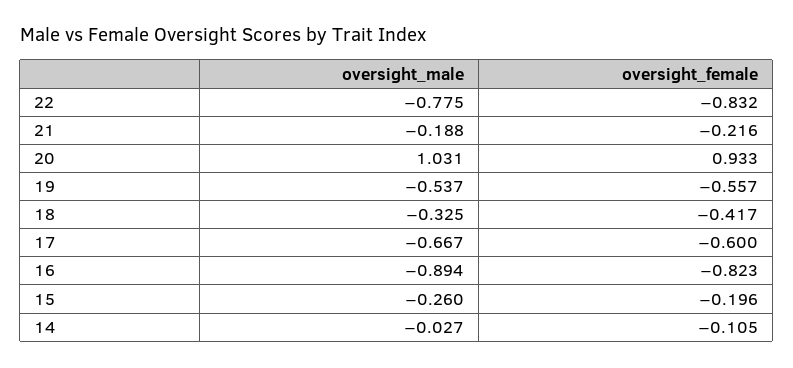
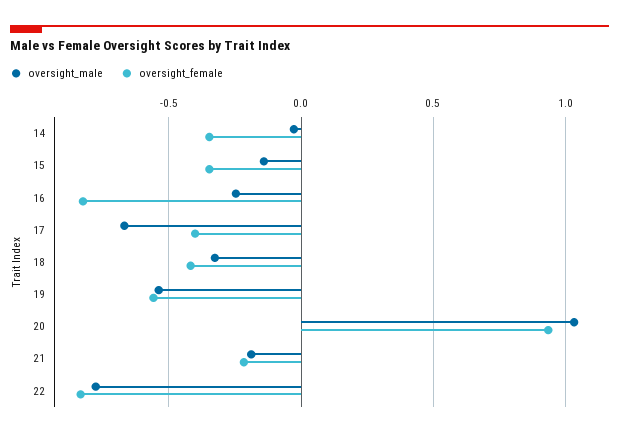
oversight_female, 17: -0.6 -> -0.4
oversight_male, 16: -0.894 -> -0.25
oversight_male, 15: -0.26 -> -0.15
oversight_female, 15: -0.196 -> -0.35
oversight_female, 14: -0.105 -> -0.35

